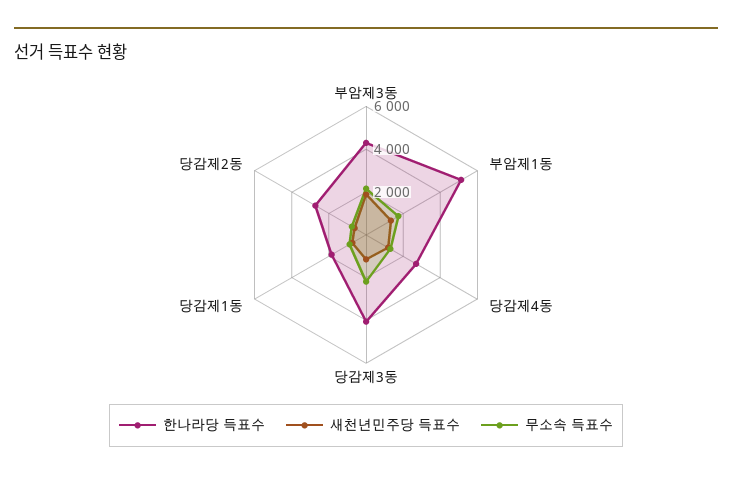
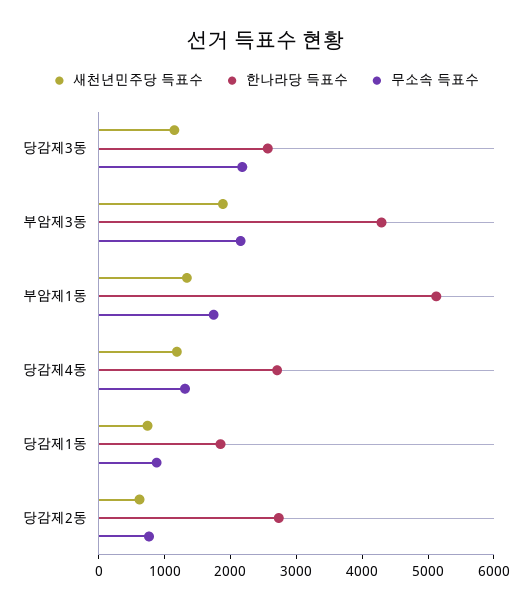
한나라당 득표수, 당감제3동: 4000 -> 2600

